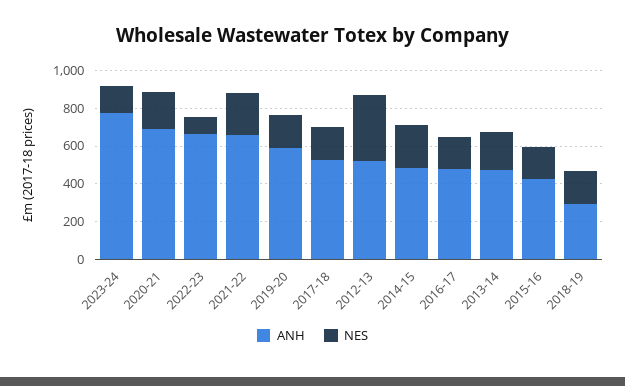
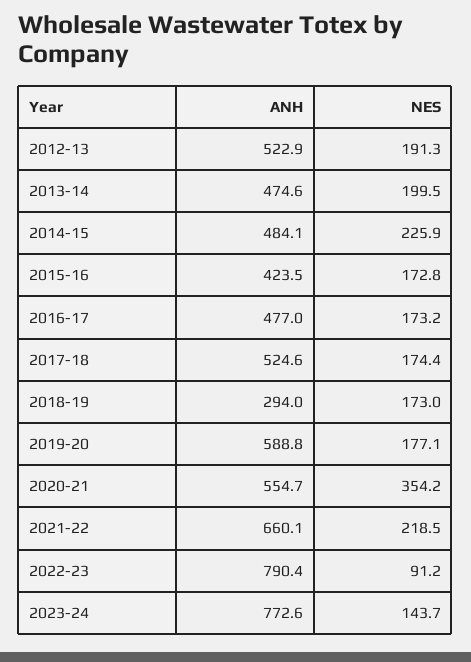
ANH, 2020-21: 700 -> 554.7
NES, 2020-21: 200 -> 354.2
ANH, 2022-23: 650 -> 790.4
NES, 2012-13: 350 -> 191.3

